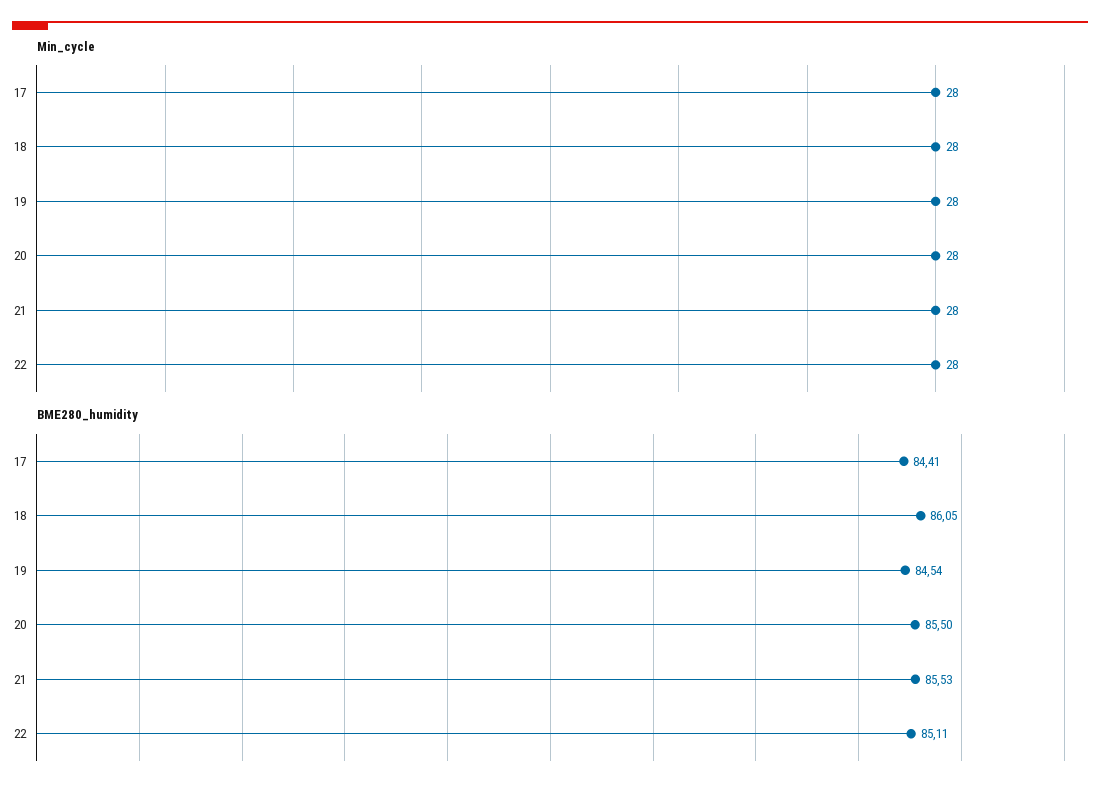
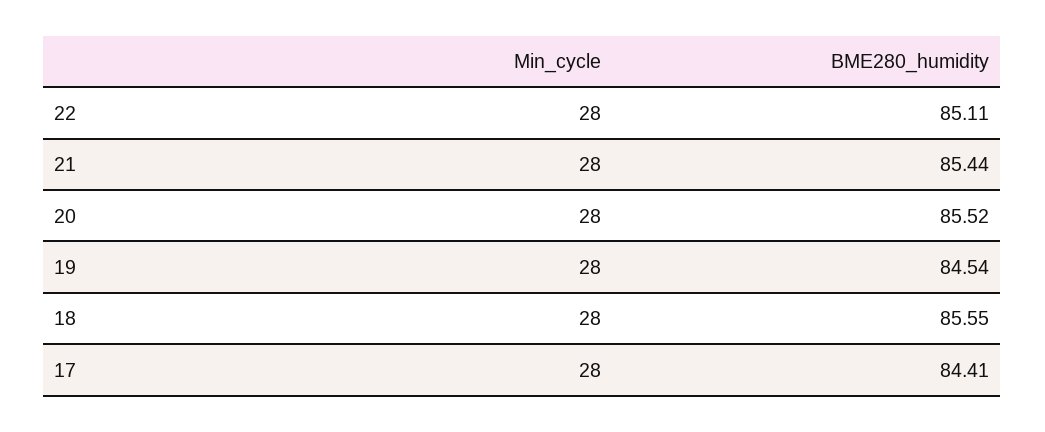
BME280_humidity, 18: 86.05 -> 85.55
BME280_humidity, 20: 85.5 -> 85.52
BME280_humidity, 21: 85.53 -> 85.44

